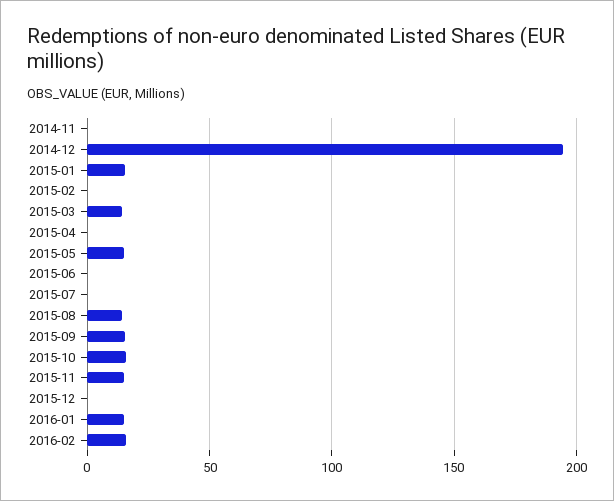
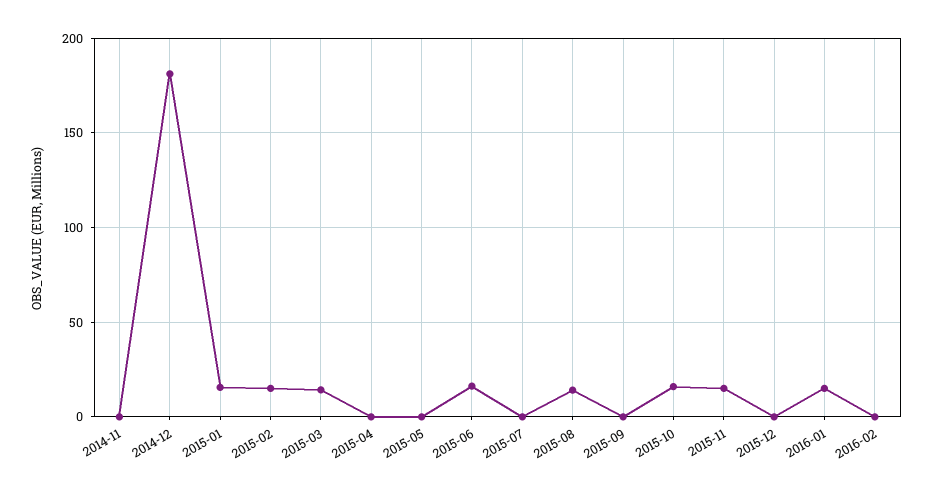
2014-12: 195 -> 180
2015-02: 0 -> 15
2015-05: 15 -> 0
2015-06: 0 -> 15
2015-09: 15 -> 0
2016-02: 15 -> 0

